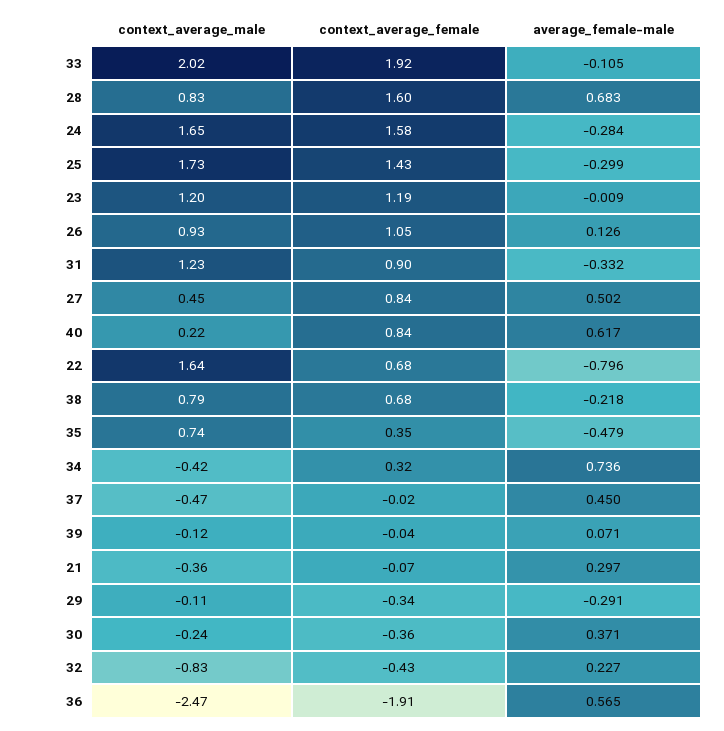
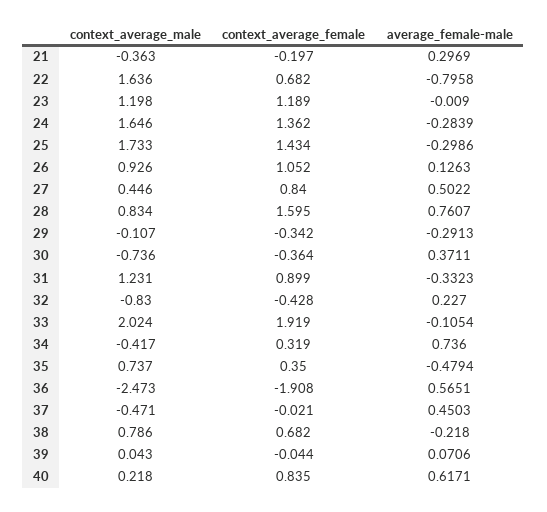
average_female-male, 28: 0.683 -> 0.7607
context_average_female, 24: 1.58 -> 1.362
context_average_male, 39: -0.12 -> 0.043
context_average_female, 21: -0.07 -> -0.197
context_average_male, 30: -0.24 -> -0.736

